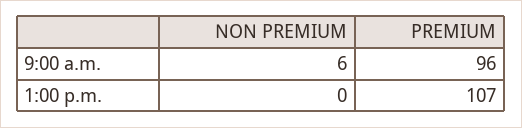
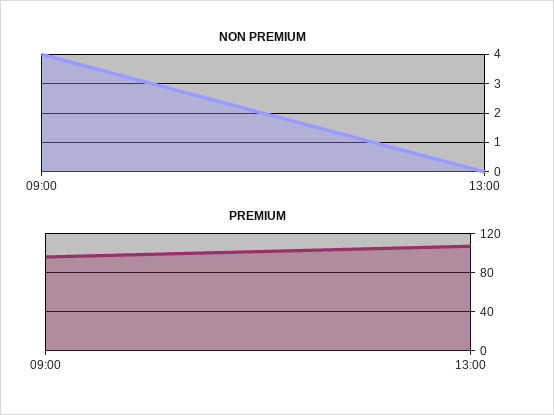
NON PREMIUM, 9:00 a.m.: 6 -> 4

